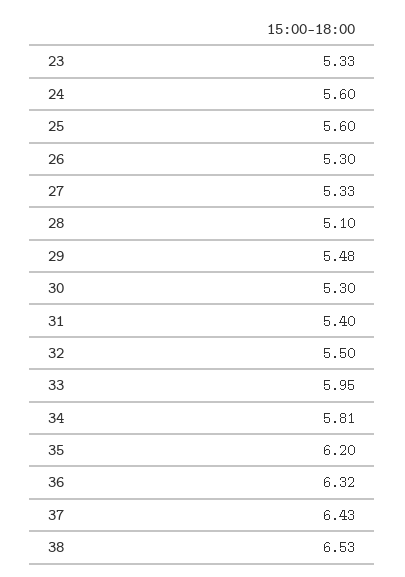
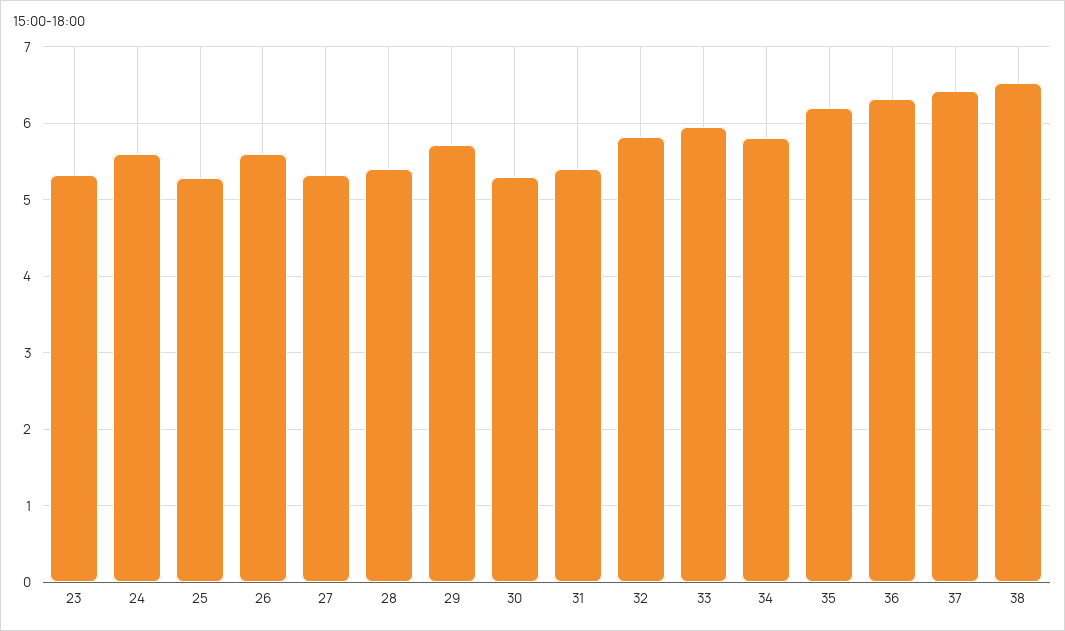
25: 5.6 -> 5.3
26: 5.3 -> 5.6
28: 5.1 -> 5.4
29: 5.48 -> 5.7
32: 5.5 -> 5.8

